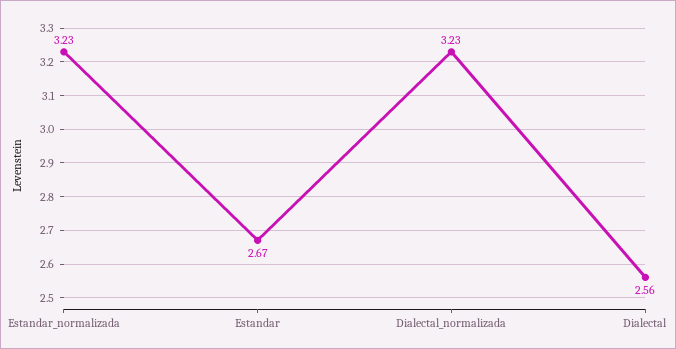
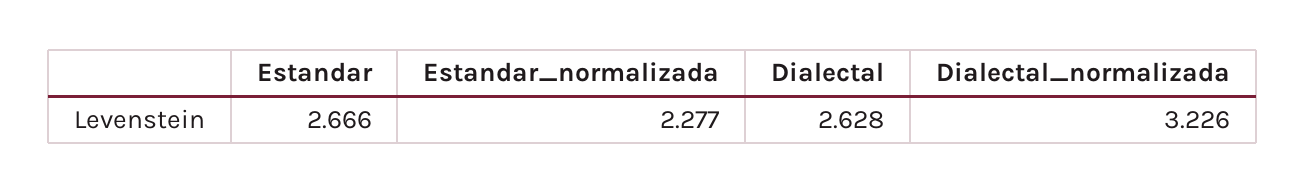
Estandar_normalizada: 3.23 -> 2.277
Dialectal: 2.56 -> 2.628

